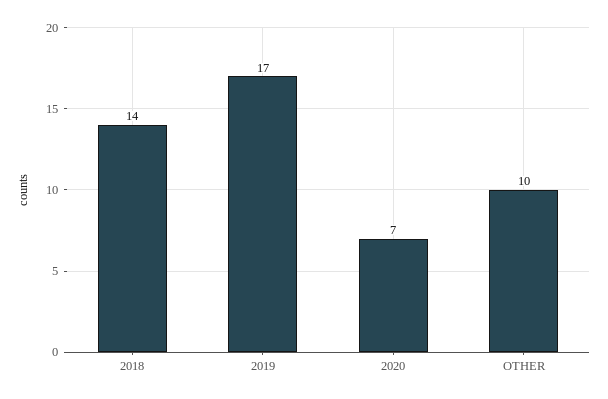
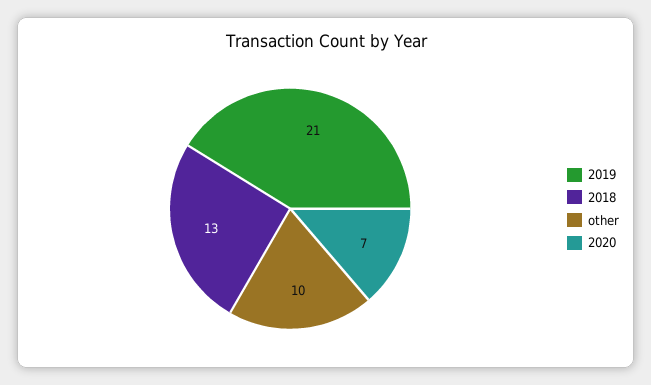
2018: 14 -> 13
2019: 17 -> 21

